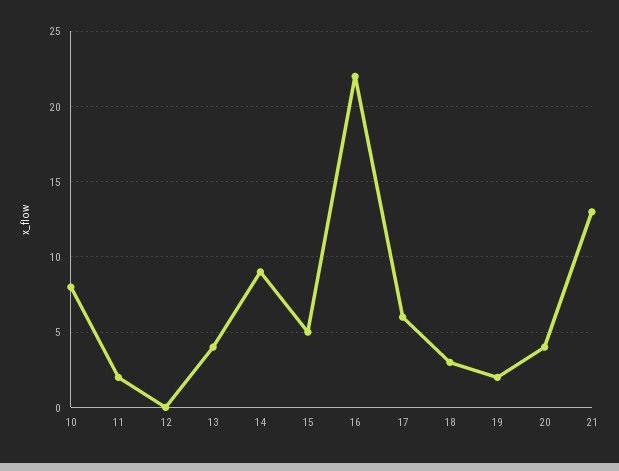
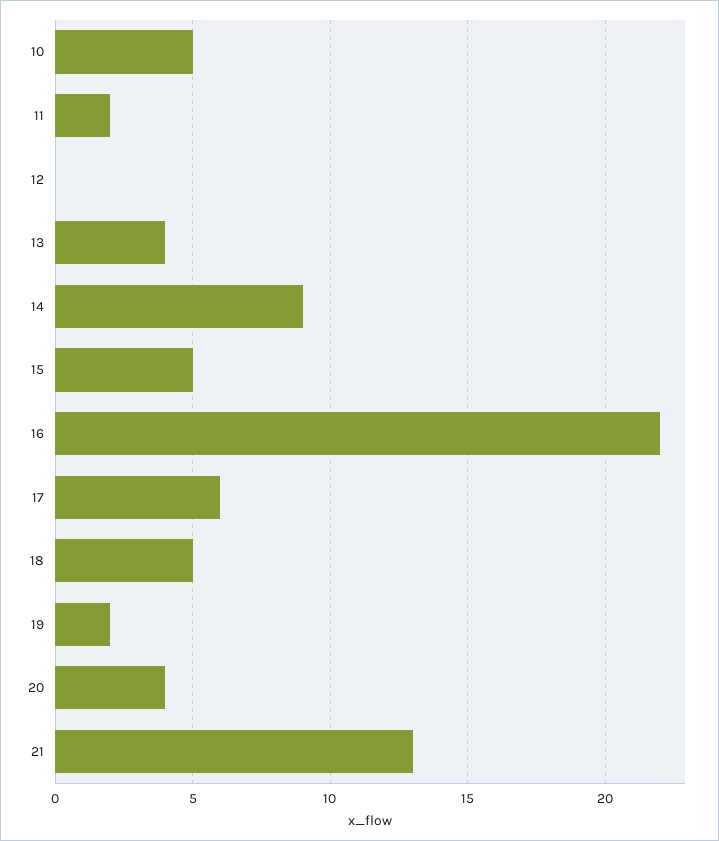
10: 8 -> 5
18: 3 -> 5

